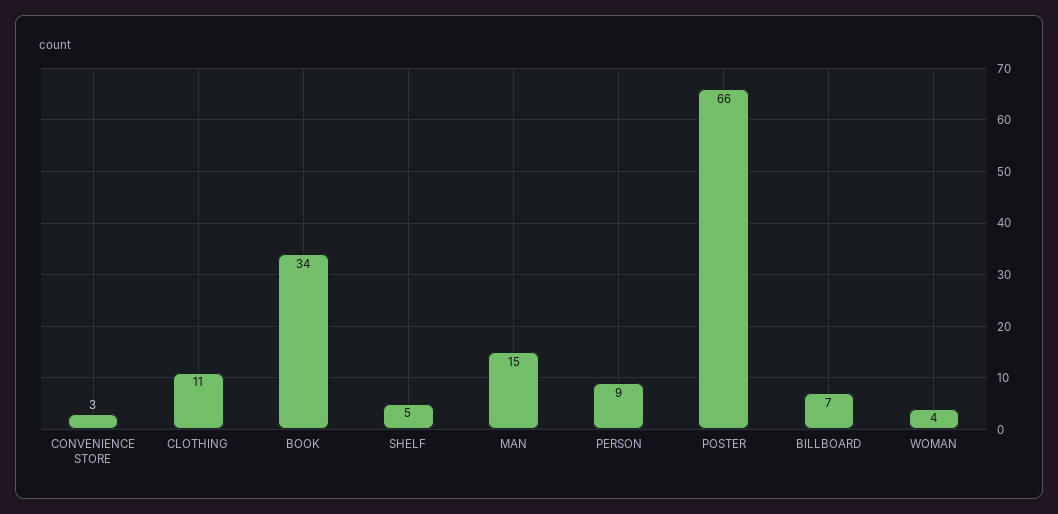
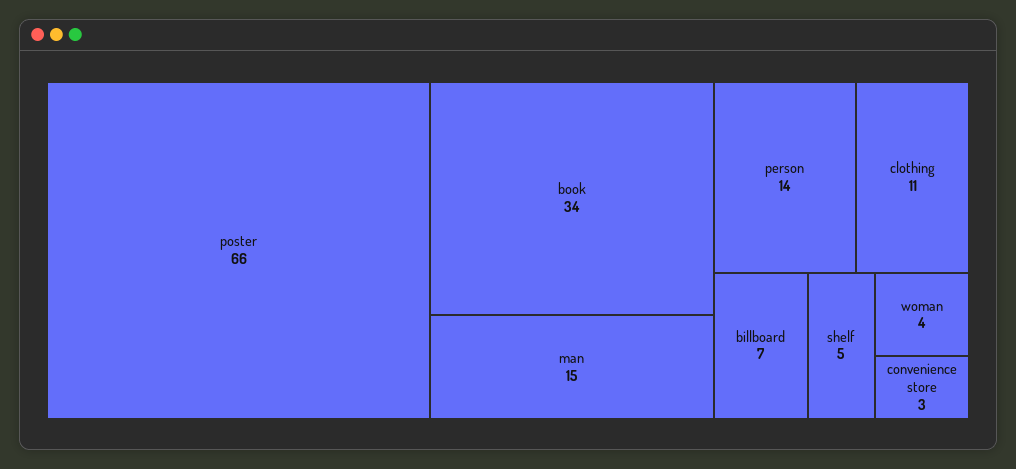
PERSON: 9 -> 14

